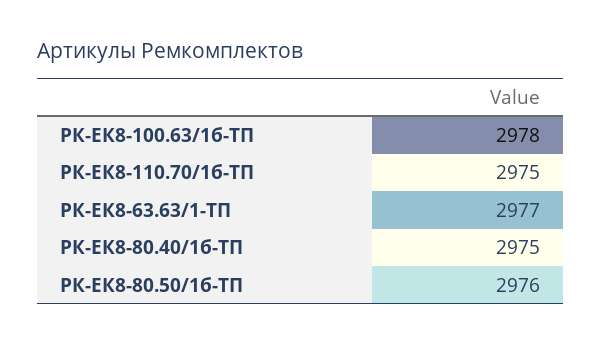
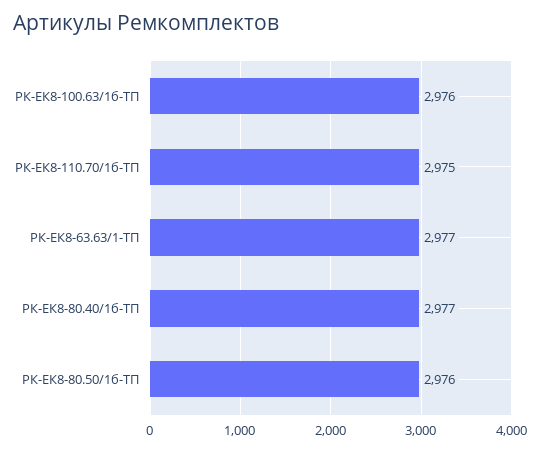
РК-ЕК8-100.63/1б-ТП: 2978 -> 2976
РК-ЕК8-80.40/1б-ТП: 2975 -> 2977

